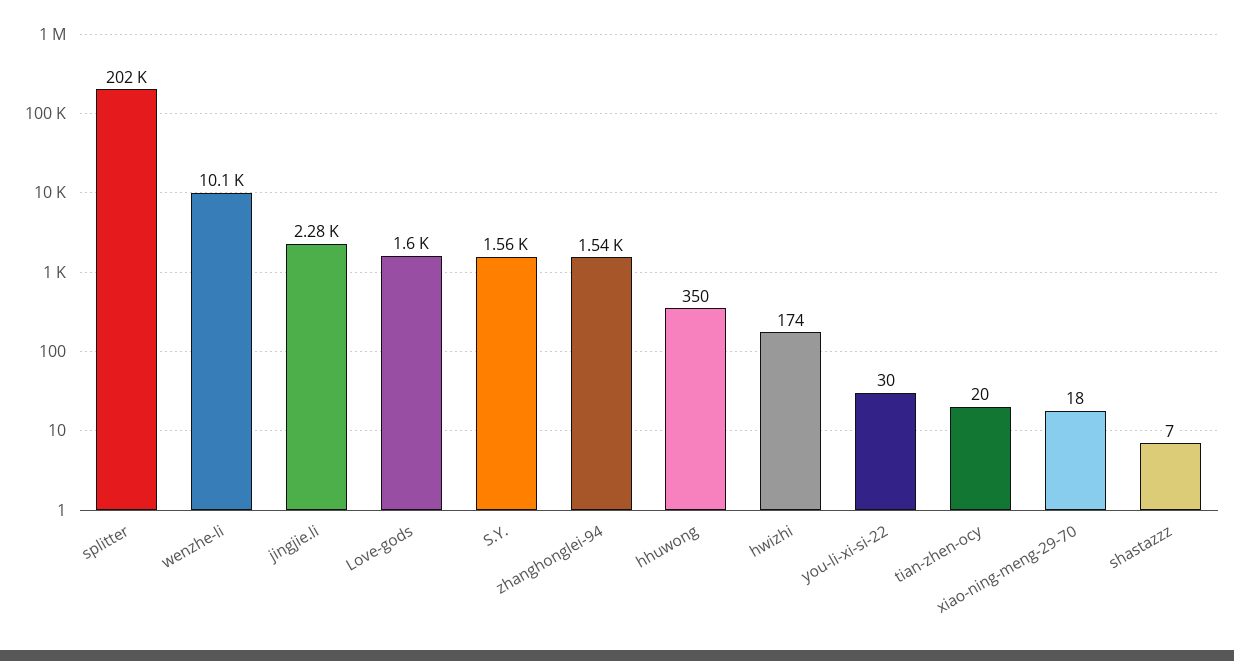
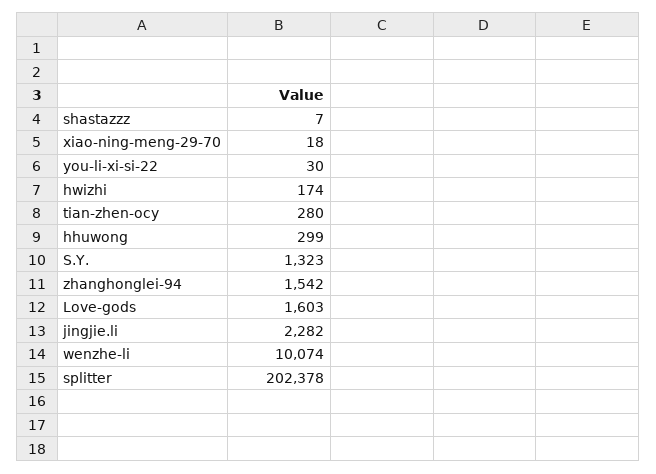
S.Y.: 1560 -> 1323
hhuwong: 350 -> 299
tian-zhen-ocy: 20 -> 280

